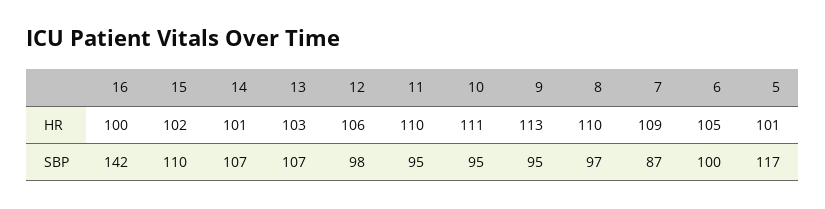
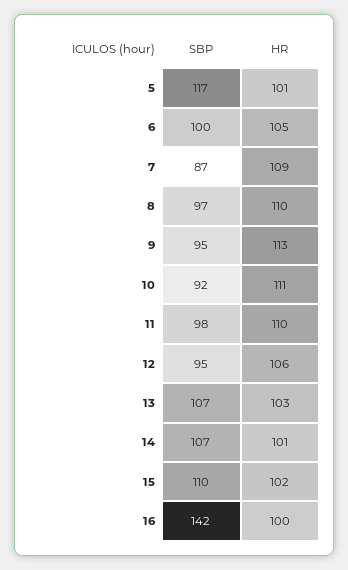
12, SBP: 98 -> 95
11, SBP: 95 -> 98
10, SBP: 95 -> 92

